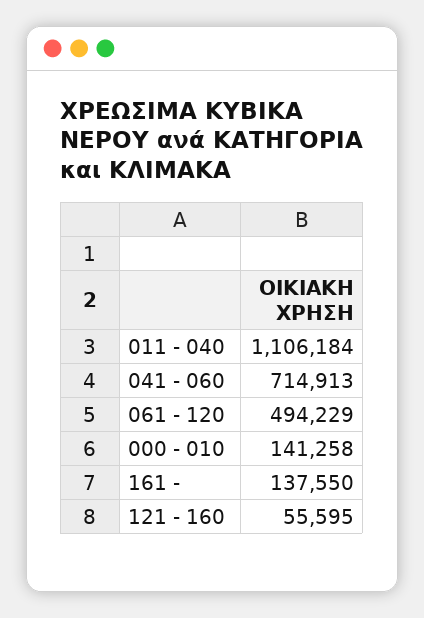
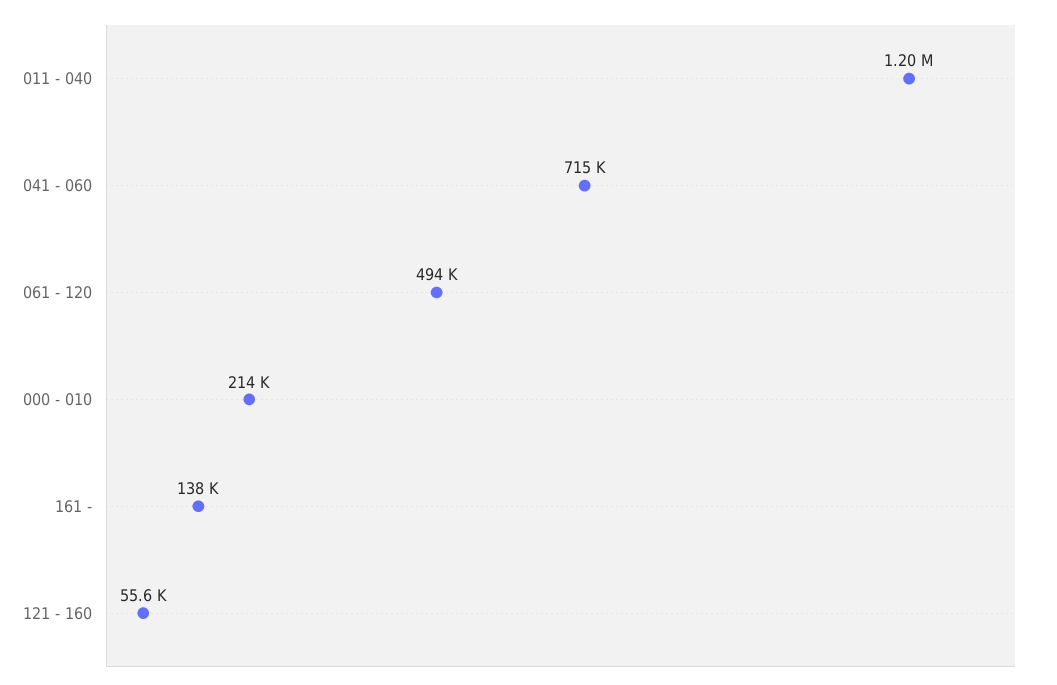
011 - 040: 1106184 -> 1200000
000 - 010: 141258 -> 214000

